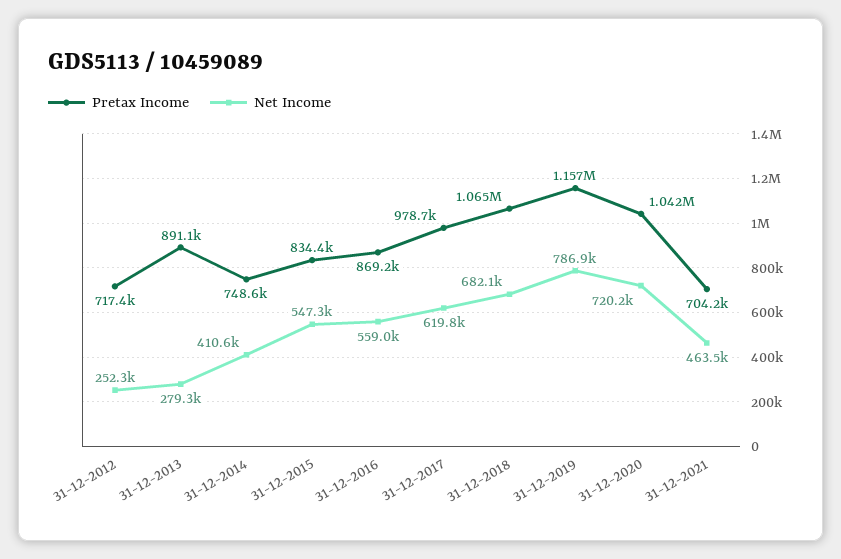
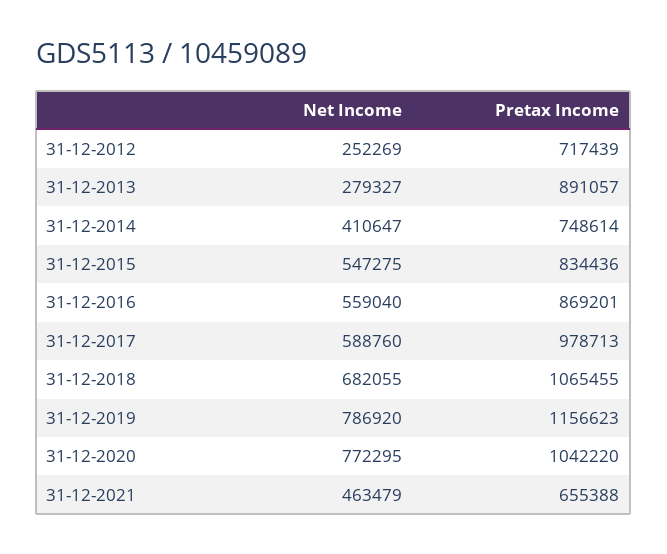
Net Income, 31-12-2017: 619800 -> 588760
Net Income, 31-12-2020: 720200 -> 772295
Pretax Income, 31-12-2021: 704200 -> 655388

